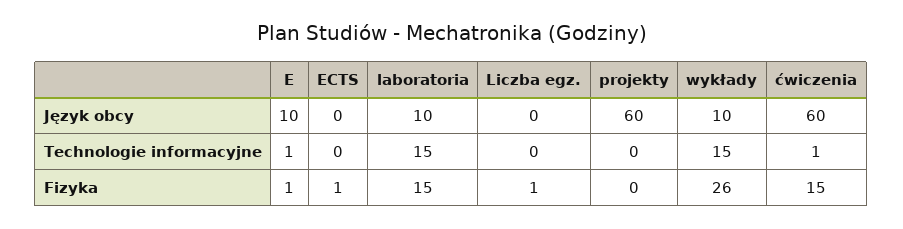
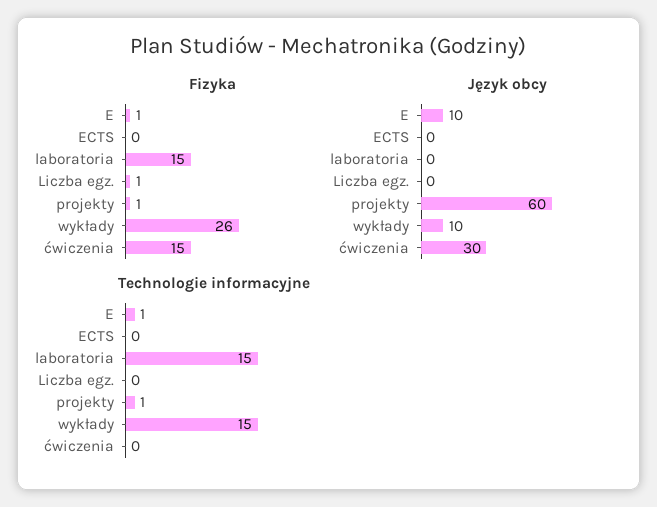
Język obcy, laboratoria: 10 -> 0
Język obcy, ćwiczenia: 60 -> 30
Technologie informacyjne, projekty: 0 -> 1
Technologie informacyjne, ćwiczenia: 1 -> 0
Fizyka, ECTS: 1 -> 0
Fizyka, projekty: 0 -> 1

